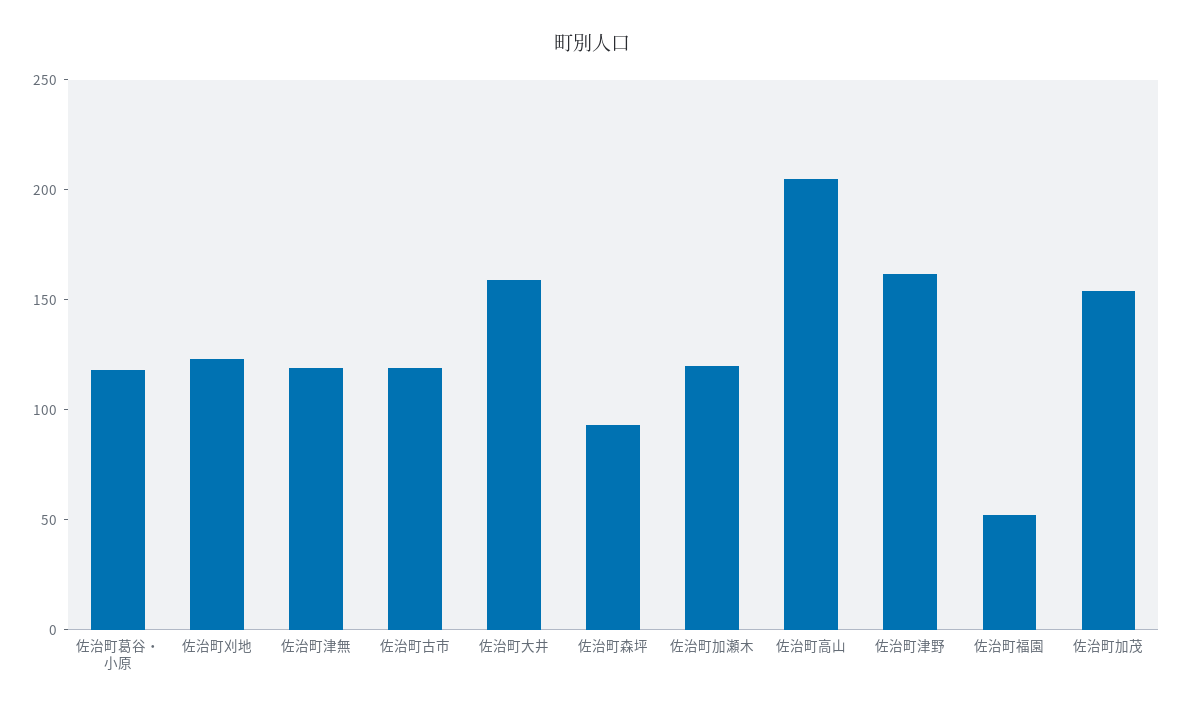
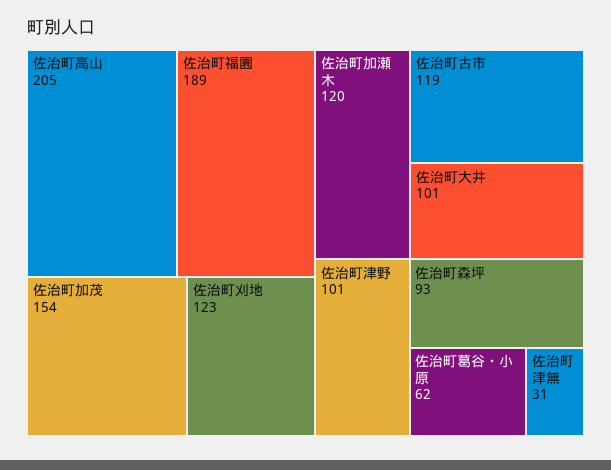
佐治町葛谷・小原: 120 -> 62
佐治町津無: 120 -> 31
佐治町大井: 160 -> 101
佐治町津野: 160 -> 101
佐治町福園: 50 -> 189

